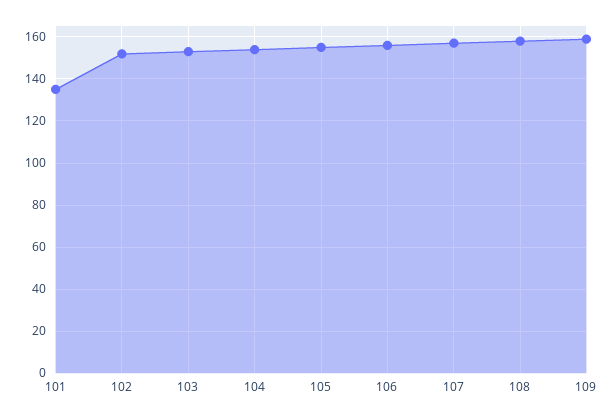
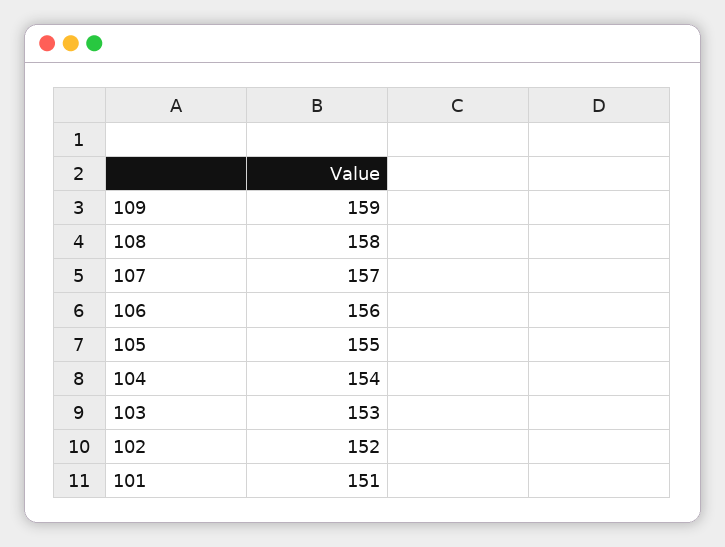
101: 135 -> 151

